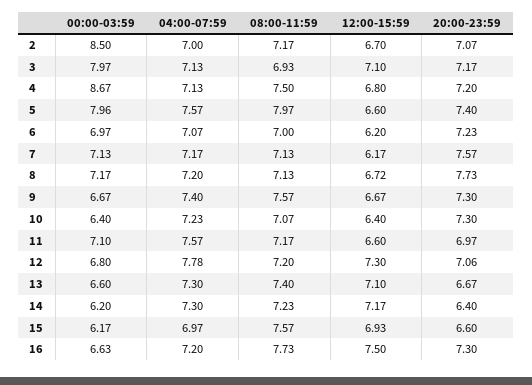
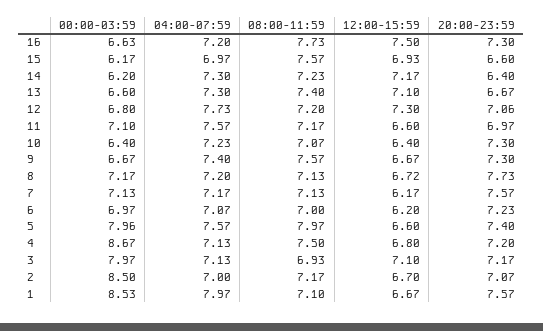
04:00-07:59, 12: 7.78 -> 7.73
00:00-03:59, 1: none -> 8.53
04:00-07:59, 1: none -> 7.97
08:00-11:59, 1: none -> 7.1
12:00-15:59, 1: none -> 6.67
20:00-23:59, 1: none -> 7.57

